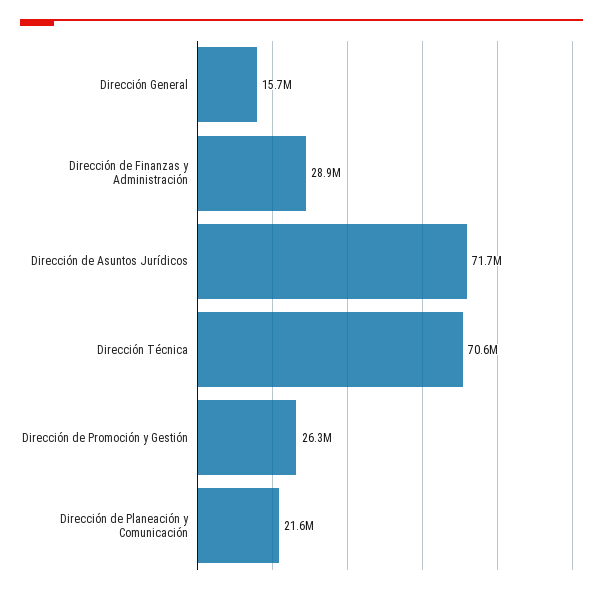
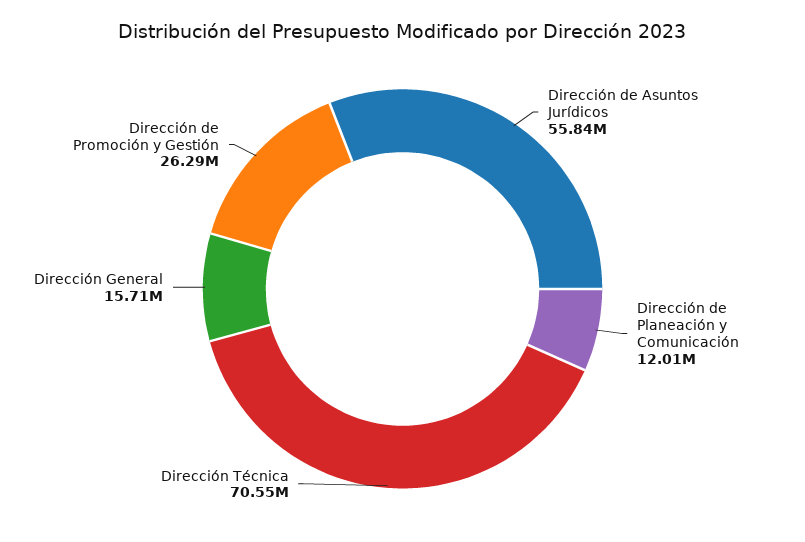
Dirección de Finanzas y Administración: 28900000 -> none
Dirección de Asuntos Jurídicos: 71700000 -> 55840000
Dirección de Planeación y Comunicación: 21600000 -> 12010000

